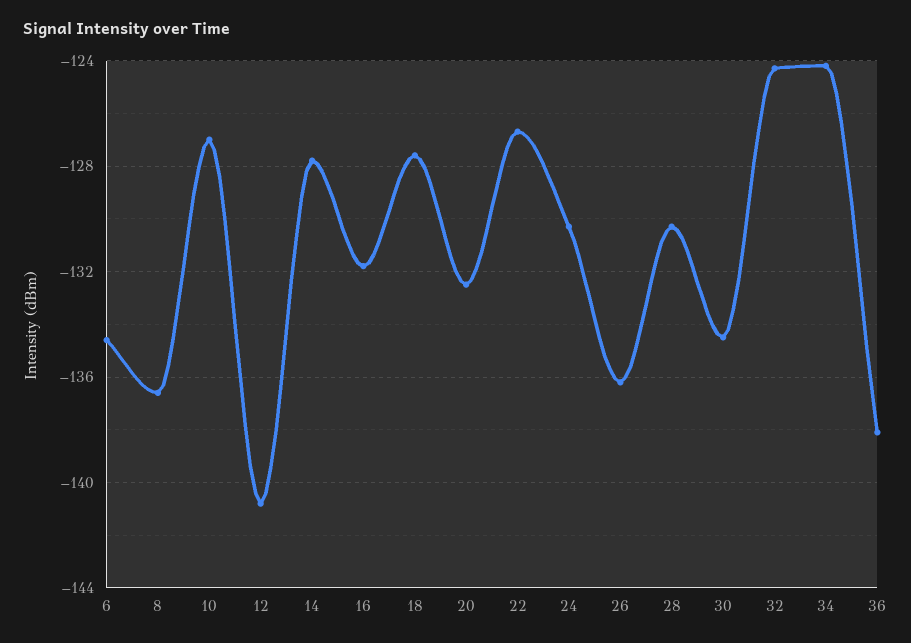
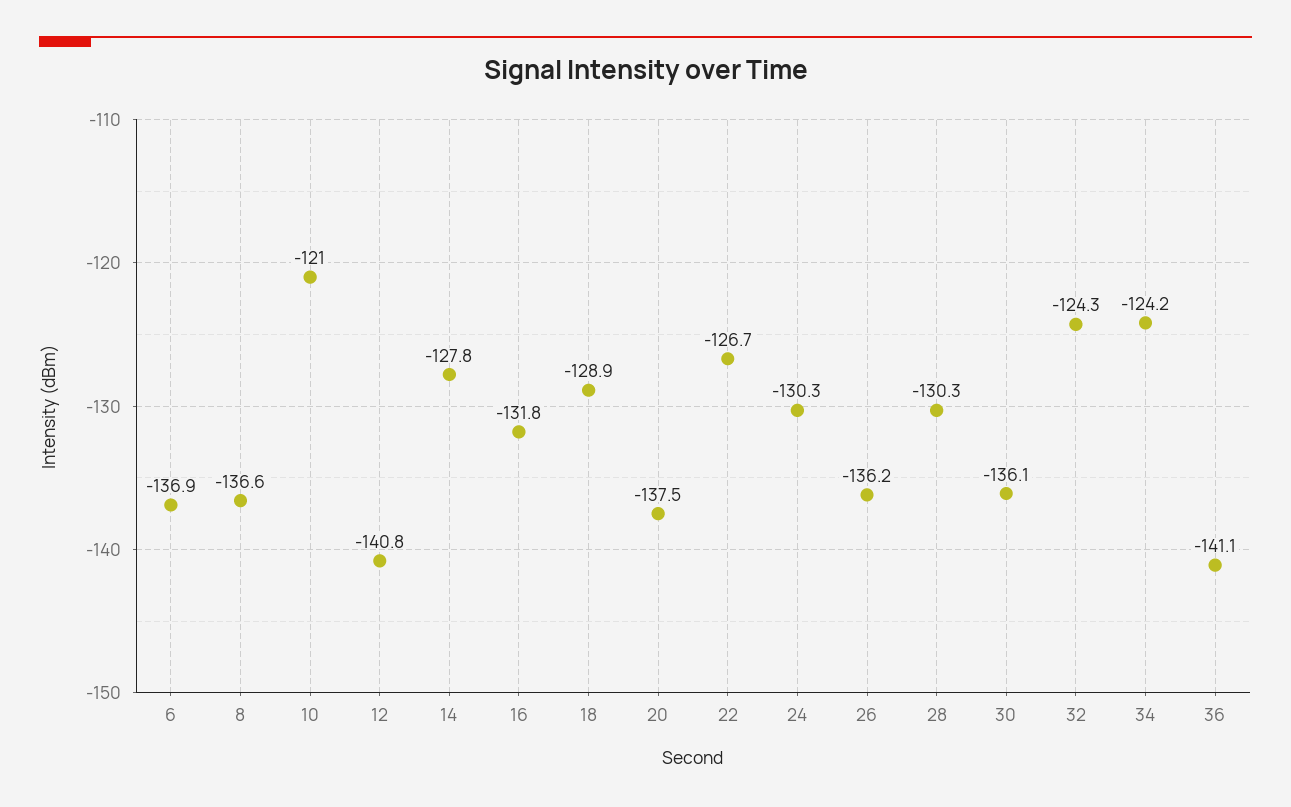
6: -134.5 -> -136.9
10: -127 -> -121
18: -127.5 -> -128.9
20: -132.5 -> -137.5
30: -134.5 -> -136.1
36: -138 -> -141.1

